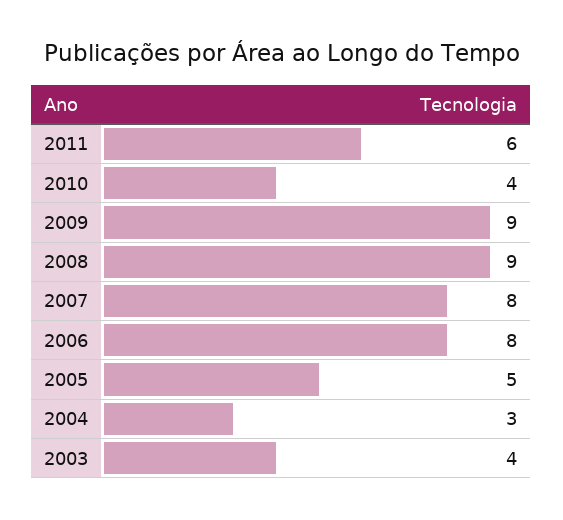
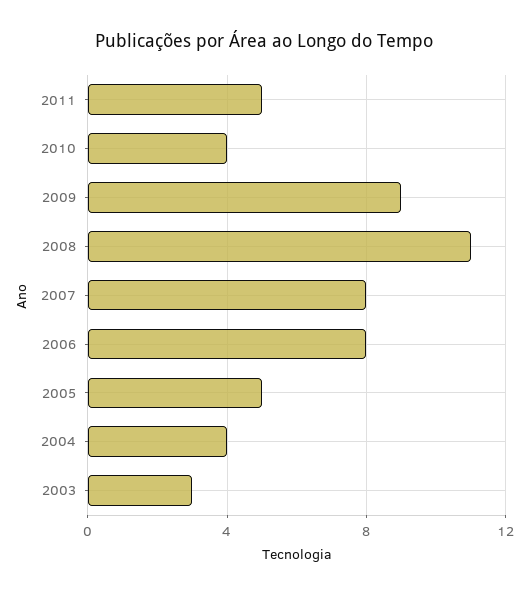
2011: 6 -> 5
2008: 9 -> 11
2004: 3 -> 4
2003: 4 -> 3

